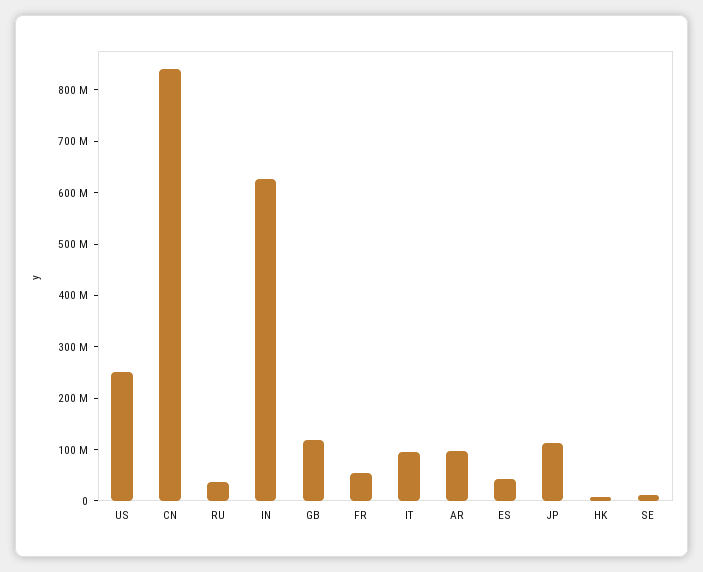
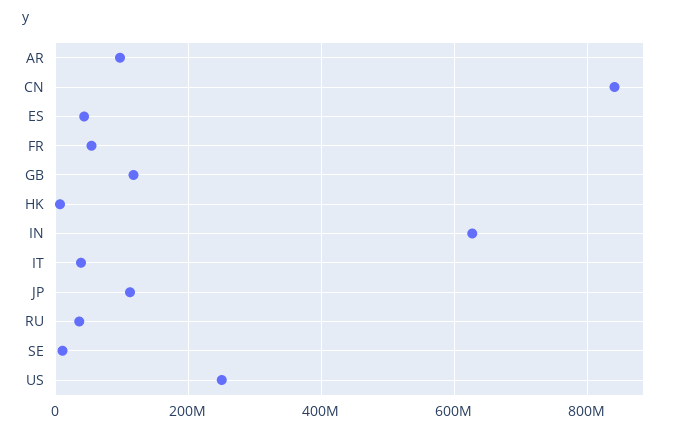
IT: 100000000 -> 40000000

